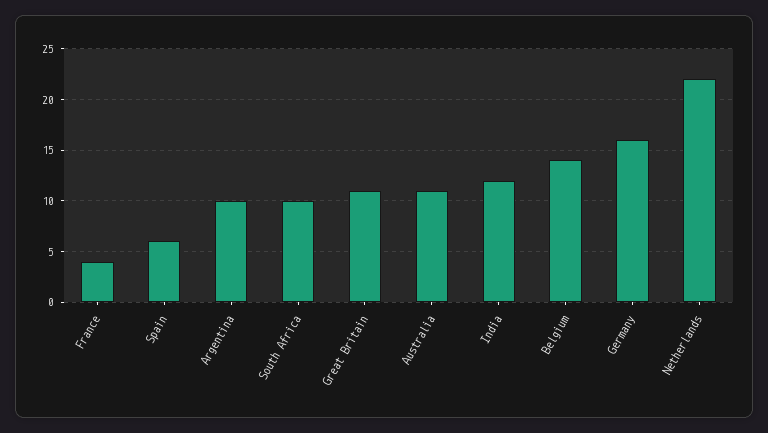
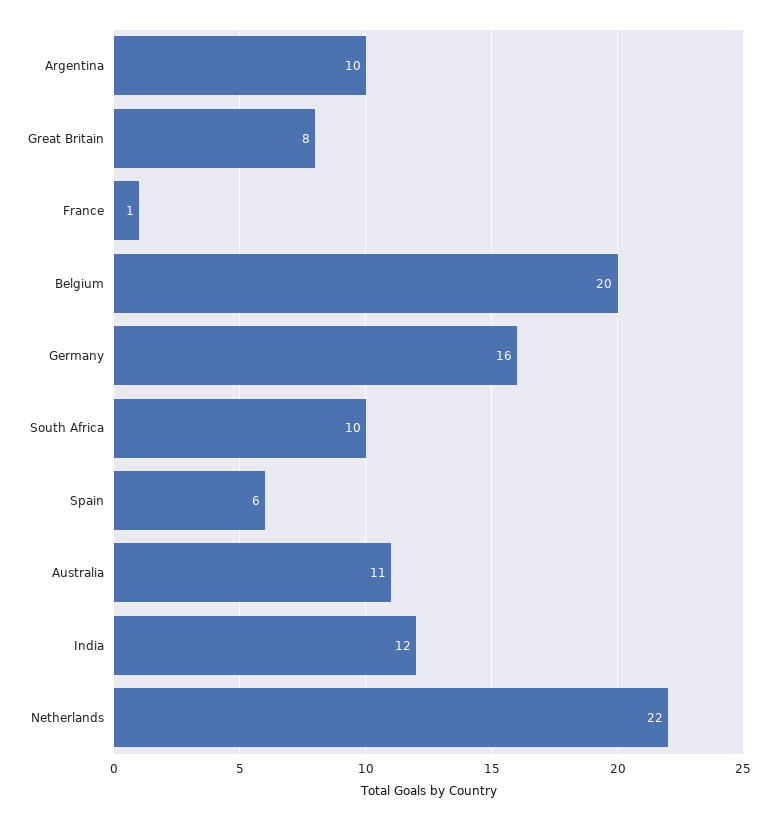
France: 4 -> 1
Great Britain: 11 -> 8
Belgium: 14 -> 20

